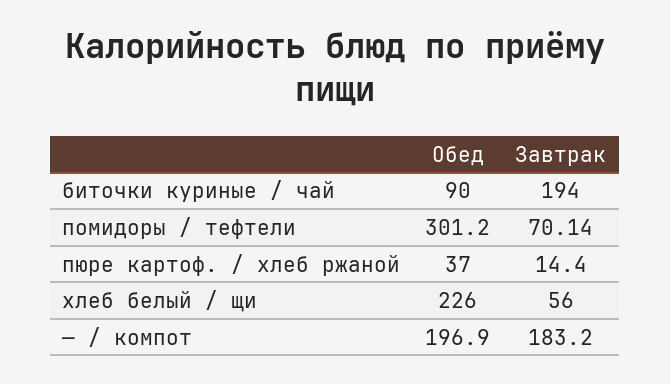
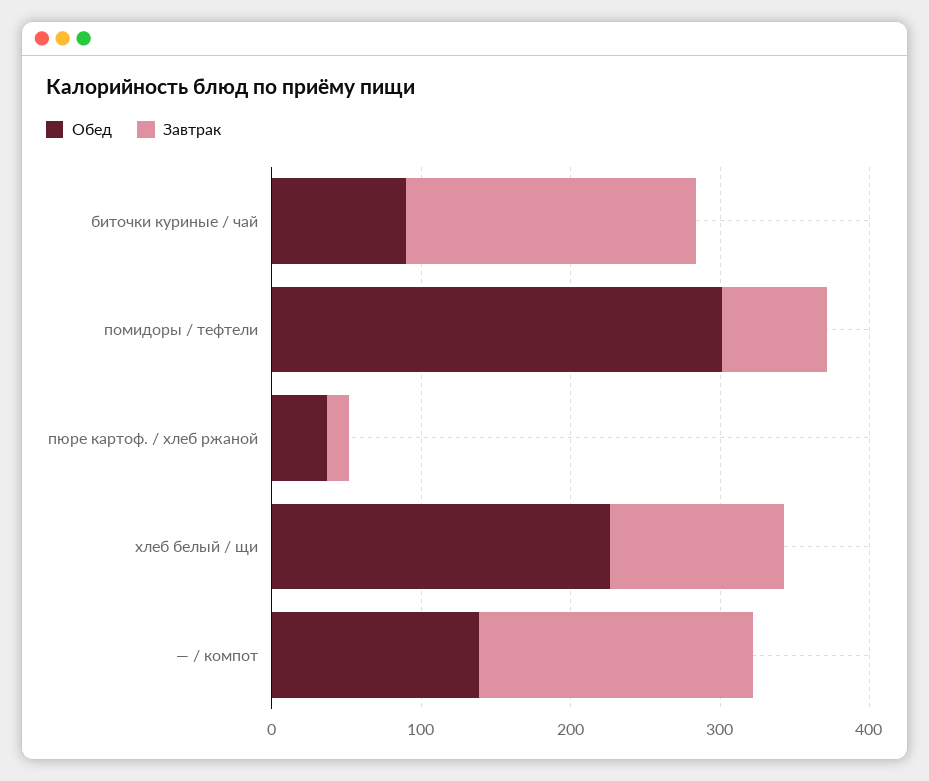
Завтрак, хлеб белый / щи: 56 -> 120
Обед, — / компот: 196.9 -> 140

